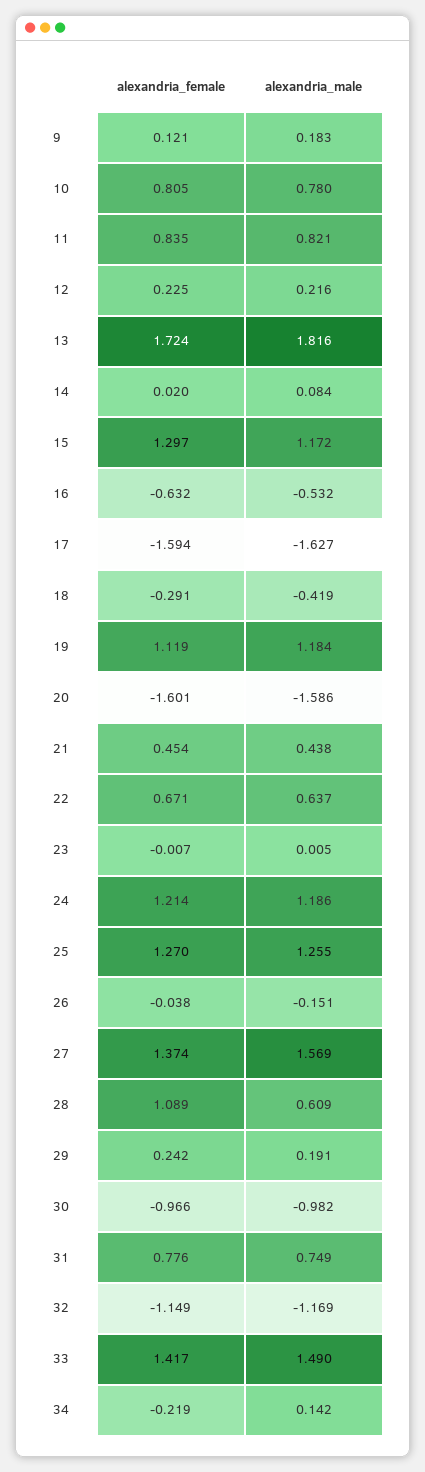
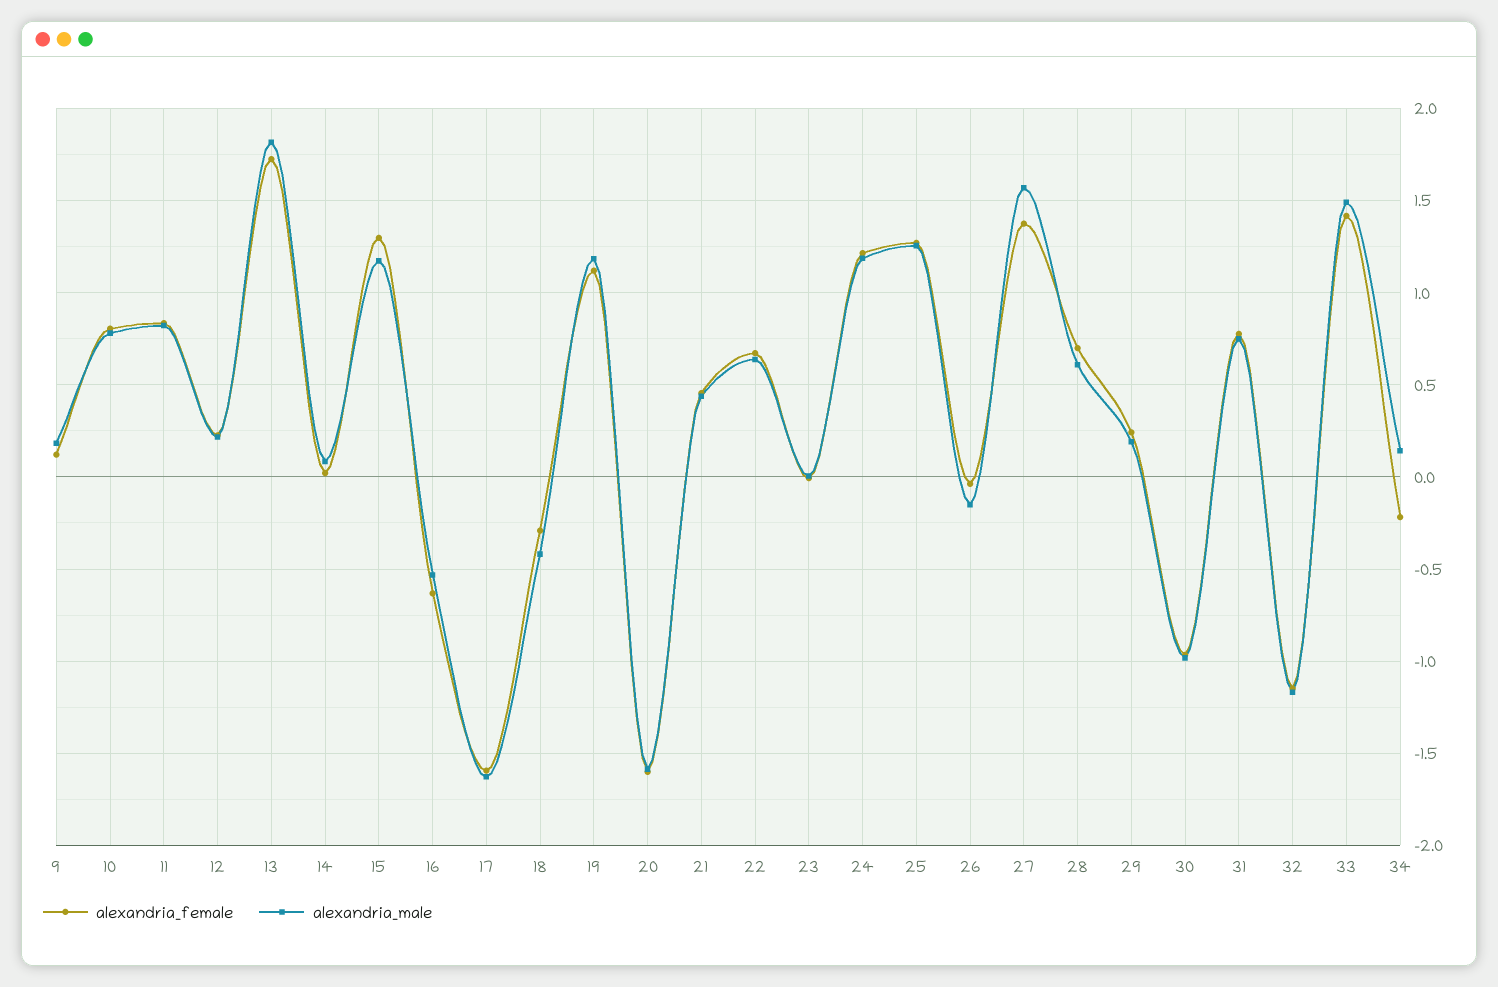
alexandria_female, 28: 1.089 -> 0.7

